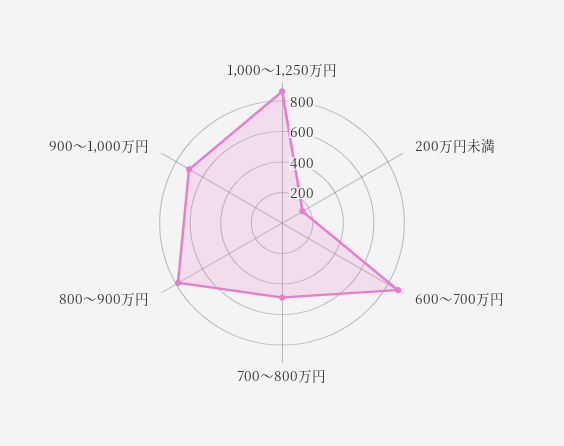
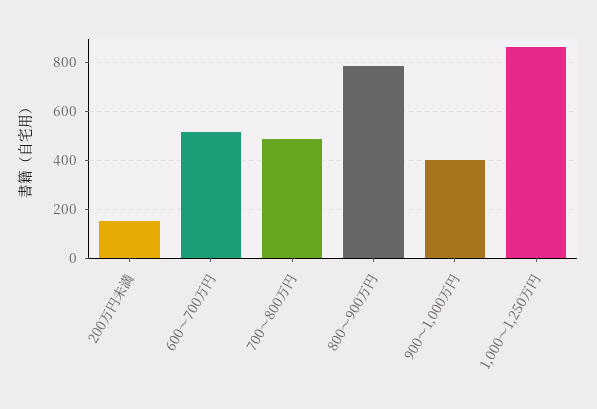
600～700万円: 900 -> 525
900～1,000万円: 700 -> 400

